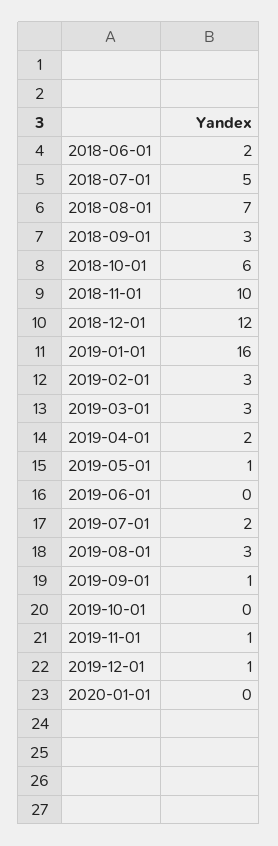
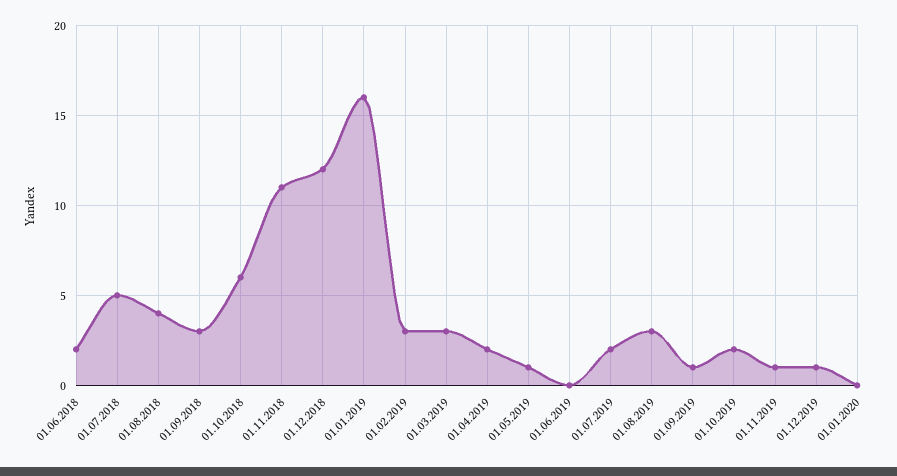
2018-08-01: 7 -> 4
2018-11-01: 10 -> 11
2019-10-01: 0 -> 2

